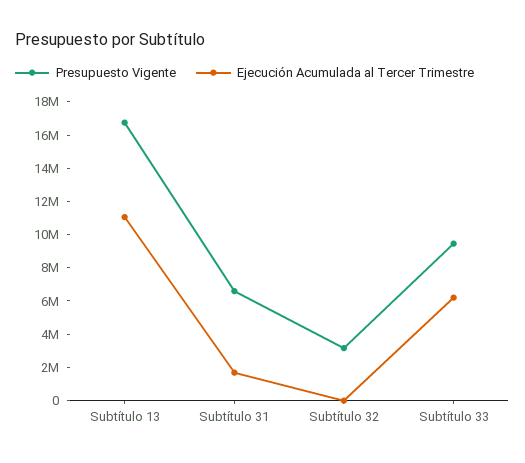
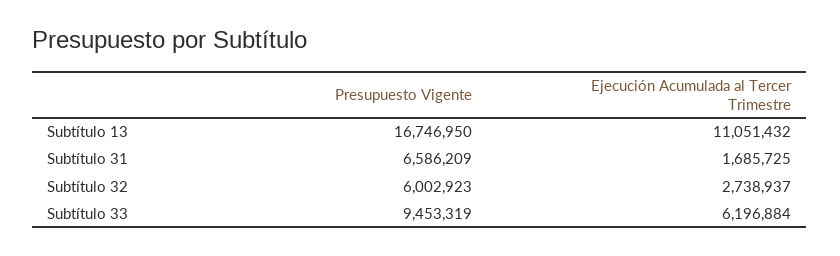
Presupuesto Vigente, Subtítulo 32: 3000000 -> 6002923
Ejecución Acumulada al Tercer Trimestre, Subtítulo 32: 0 -> 2738937

